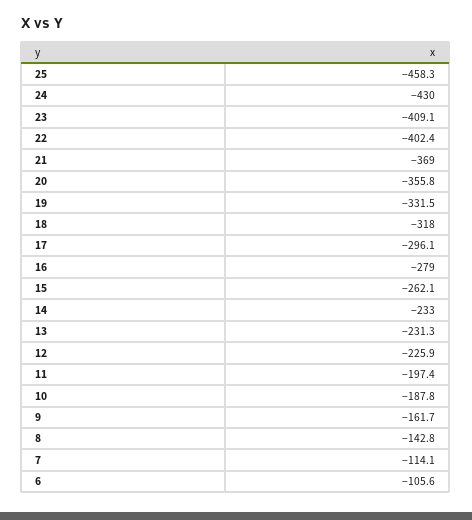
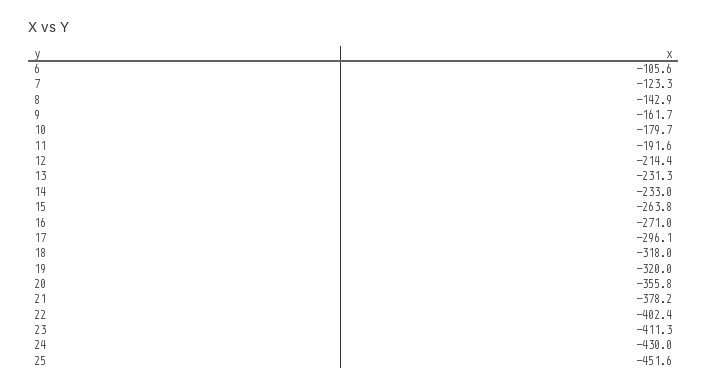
25: -458.3 -> -451.6
23: -409.1 -> -411.3
21: -369 -> -378.2
19: -331.5 -> -320
16: -279 -> -271
15: -262.1 -> -263.8
12: -225.9 -> -214.4
11: -197.4 -> -191.6
10: -187.8 -> -179.7
8: -142.8 -> -142.9
7: -114.1 -> -123.3

